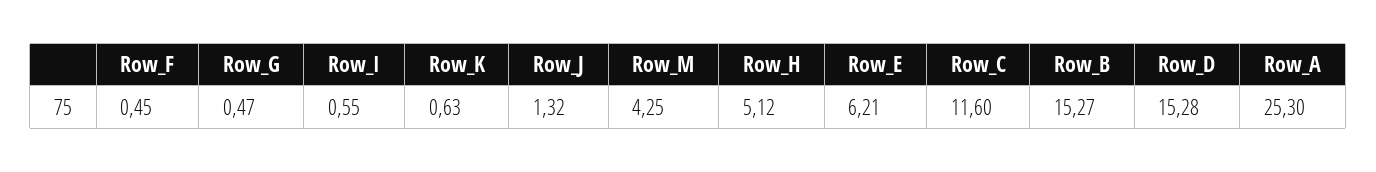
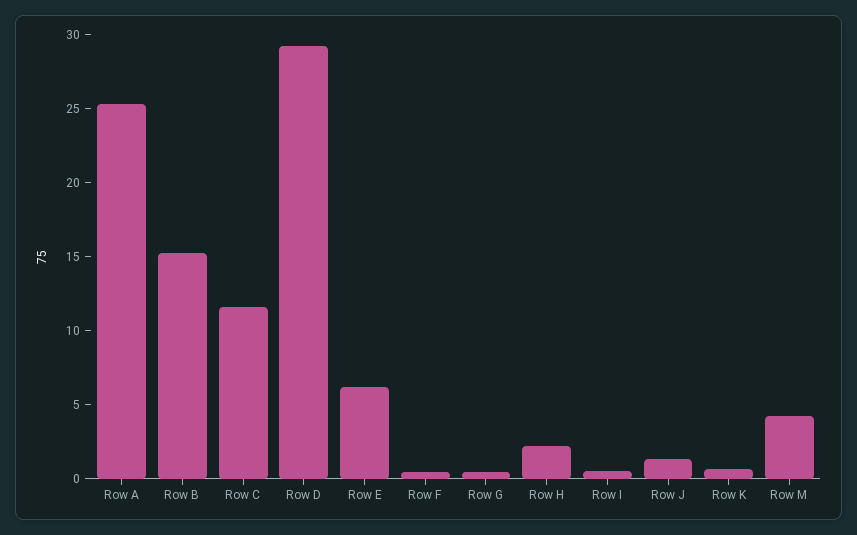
Row_H: 5.12 -> 2
Row_D: 15.28 -> 29

